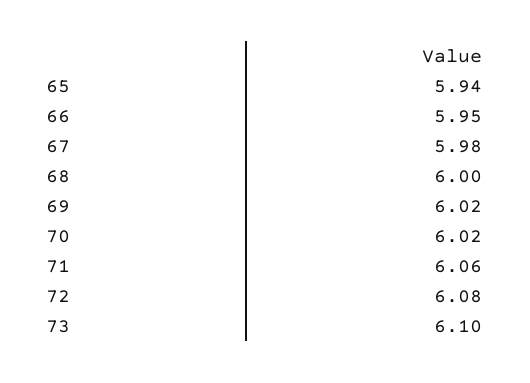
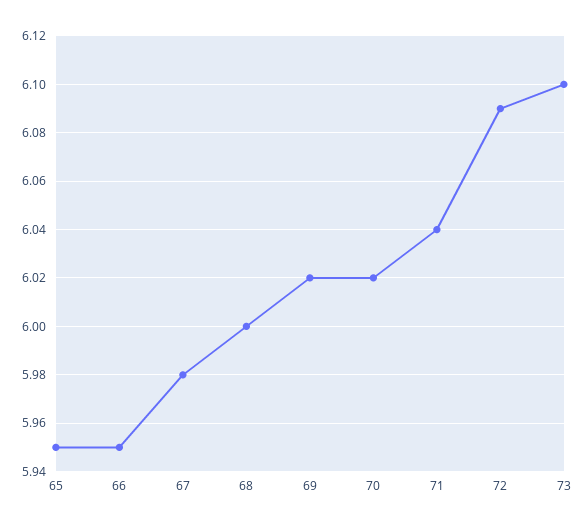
65: 5.94 -> 5.95
71: 6.06 -> 6.04
72: 6.08 -> 6.09

